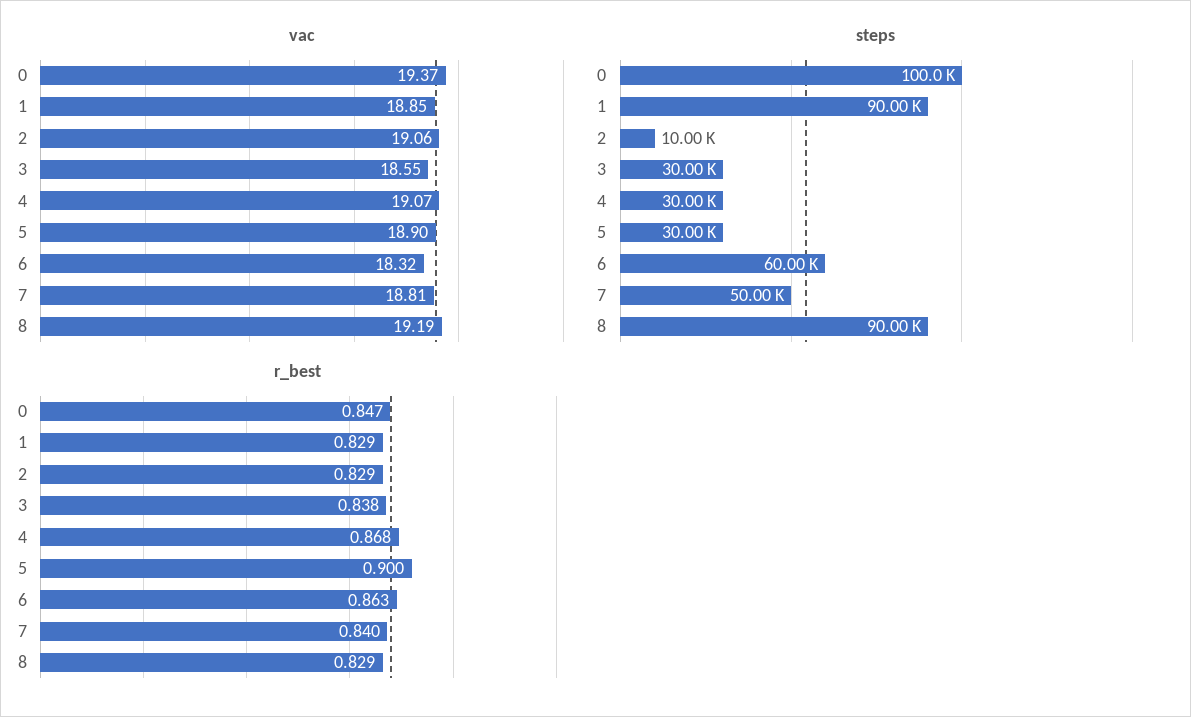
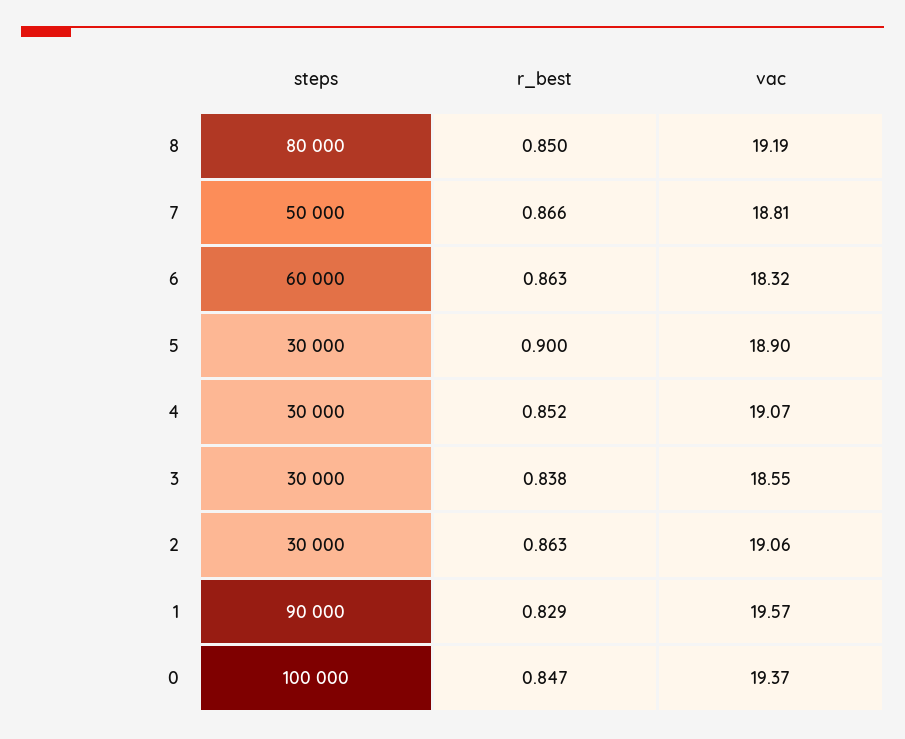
vac, 1: 18.85 -> 19.57
steps, 2: 10000 -> 30000
steps, 8: 90000 -> 80000
r_best, 2: 0.829 -> 0.863
r_best, 4: 0.868 -> 0.852
r_best, 7: 0.84 -> 0.866
r_best, 8: 0.829 -> 0.85

